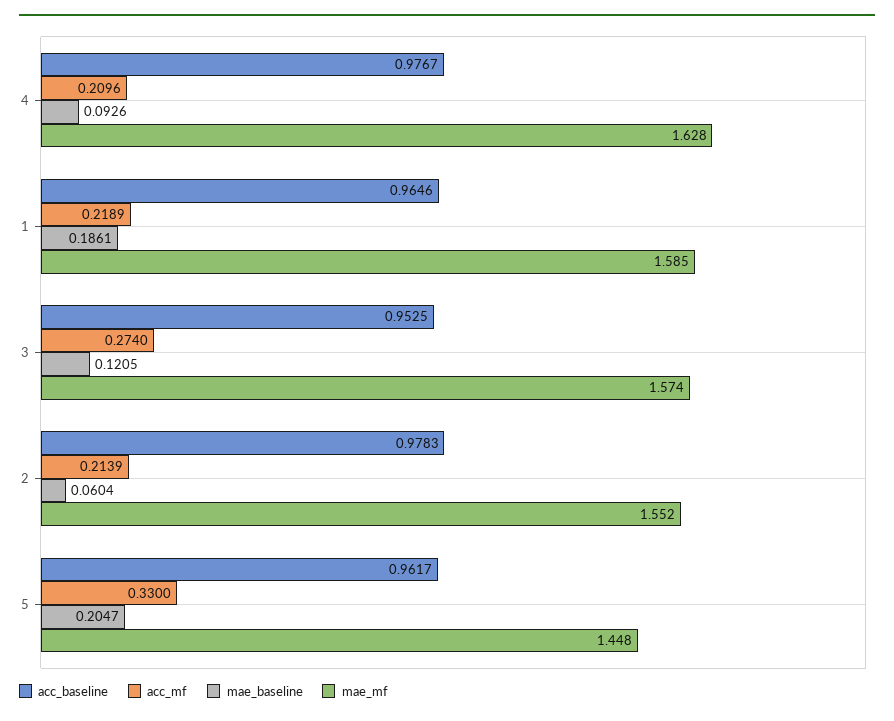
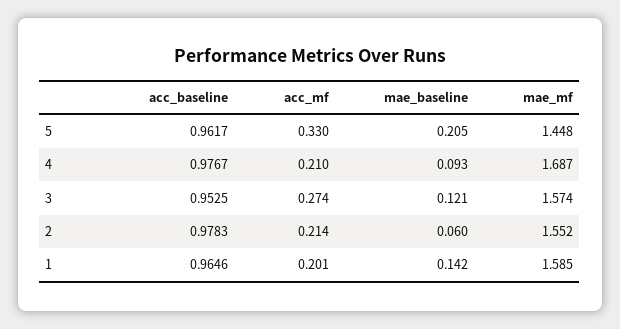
mae_mf, 4: 1.628 -> 1.687
acc_mf, 1: 0.2189 -> 0.201
mae_baseline, 1: 0.1861 -> 0.142

